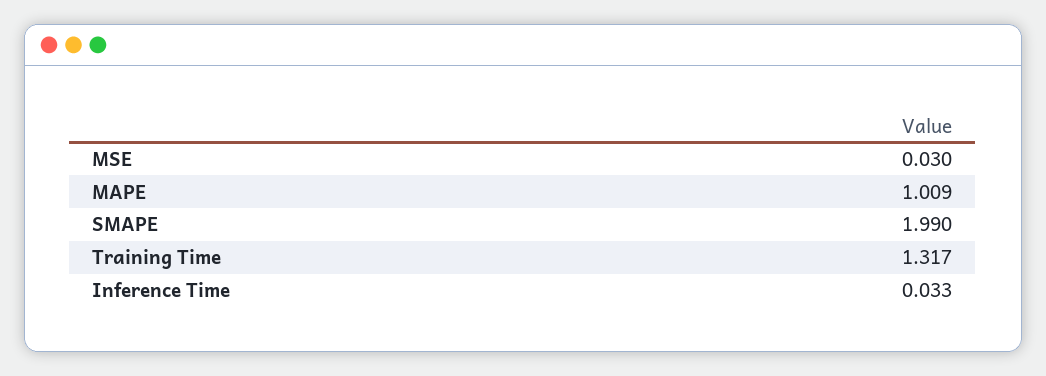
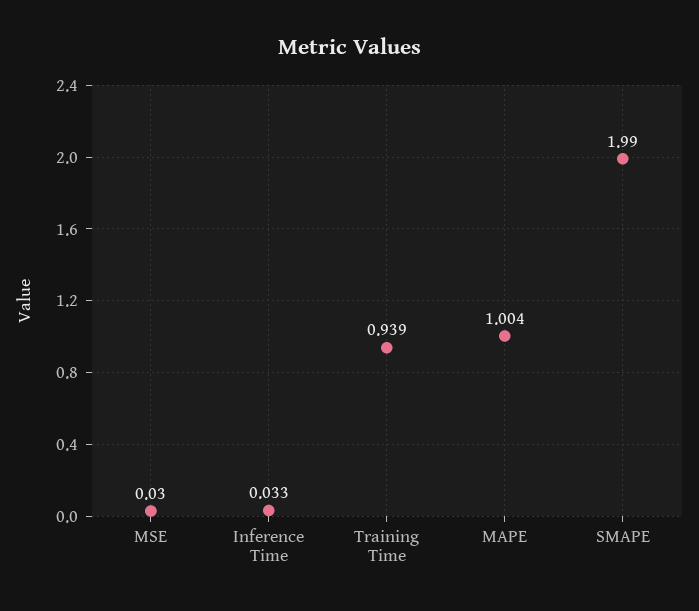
MAPE: 1.009 -> 1.004
Training Time: 1.317 -> 0.939

